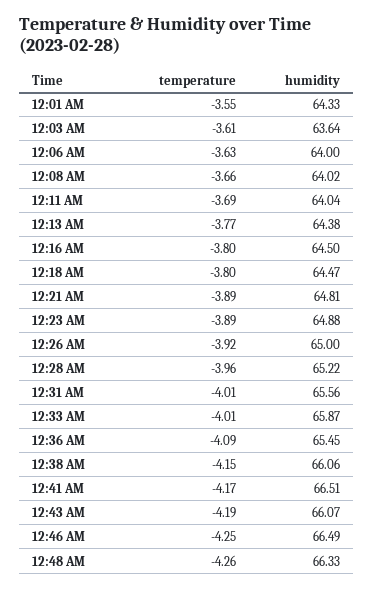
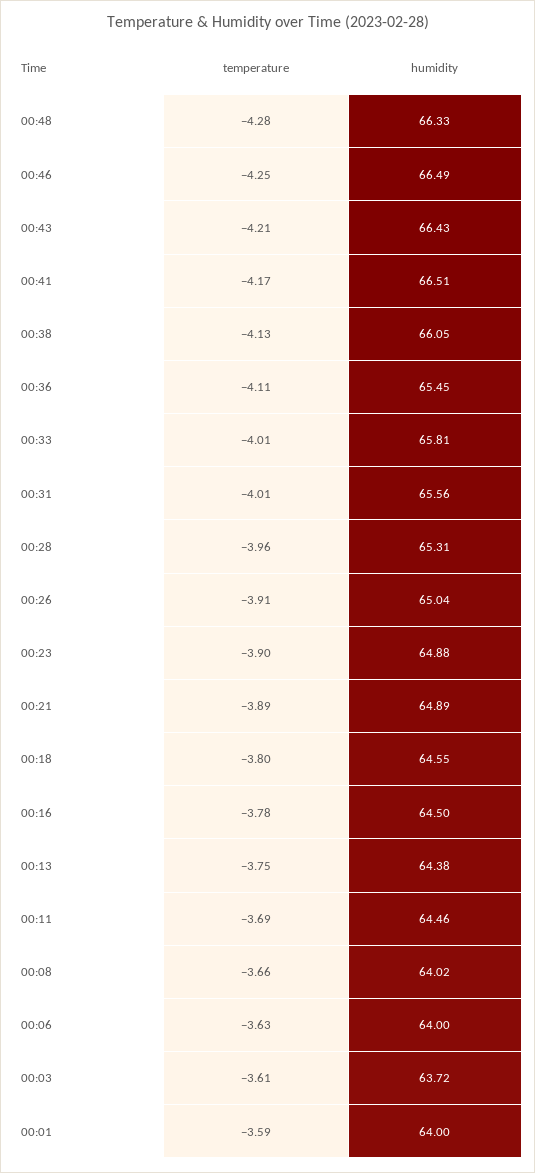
temperature, 12:01 AM: -3.55 -> -3.59
humidity, 12:01 AM: 64.33 -> 64
humidity, 12:03 AM: 63.64 -> 63.72
humidity, 12:11 AM: 64.04 -> 64.46
temperature, 12:13 AM: -3.77 -> -3.75
temperature, 12:16 AM: -3.8 -> -3.78
humidity, 12:18 AM: 64.47 -> 64.55
humidity, 12:21 AM: 64.81 -> 64.89
temperature, 12:23 AM: -3.89 -> -3.9
temperature, 12:26 AM: -3.92 -> -3.91
humidity, 12:26 AM: 65 -> 65.04
humidity, 12:28 AM: 65.22 -> 65.31
humidity, 12:33 AM: 65.87 -> 65.81
temperature, 12:36 AM: -4.09 -> -4.11
temperature, 12:38 AM: -4.15 -> -4.13
humidity, 12:38 AM: 66.06 -> 66.05
temperature, 12:43 AM: -4.19 -> -4.21
humidity, 12:43 AM: 66.07 -> 66.43
temperature, 12:48 AM: -4.26 -> -4.28

